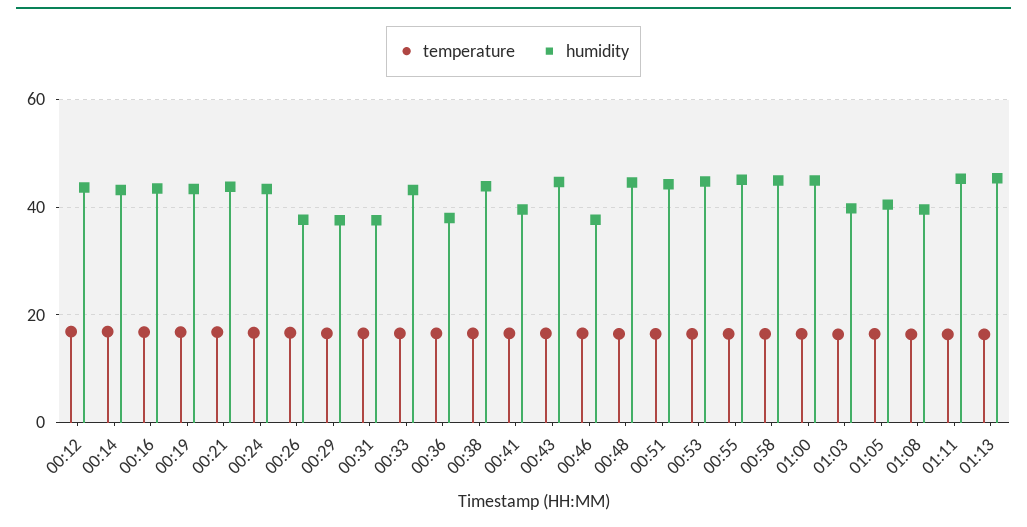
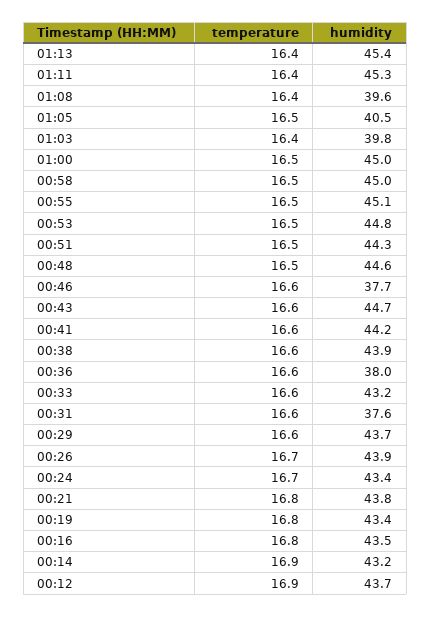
humidity, 00:26: 38 -> 43.9
humidity, 00:29: 38 -> 43.7
humidity, 00:41: 40 -> 44.2

